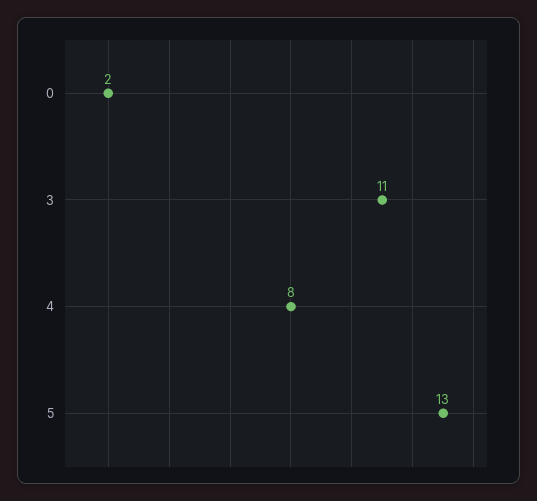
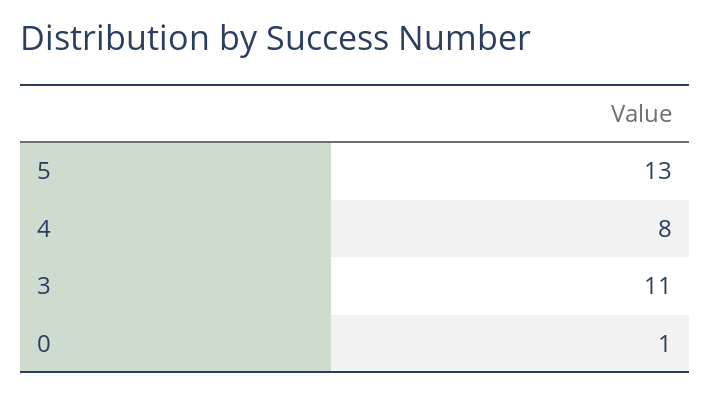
0: 2 -> 1

